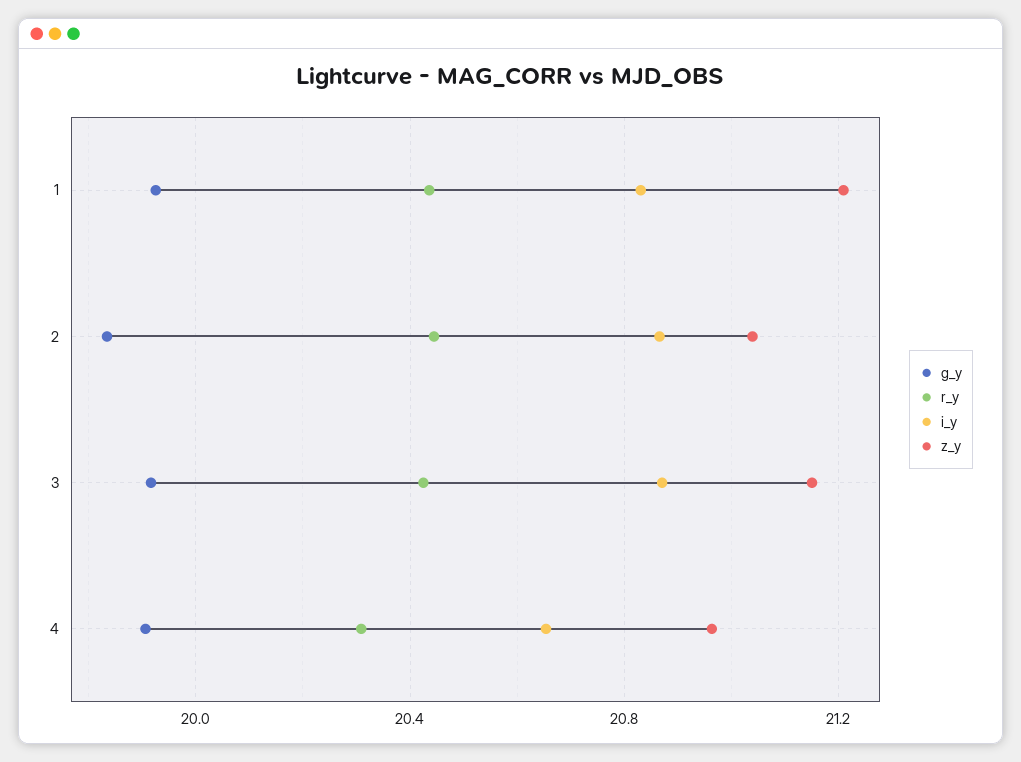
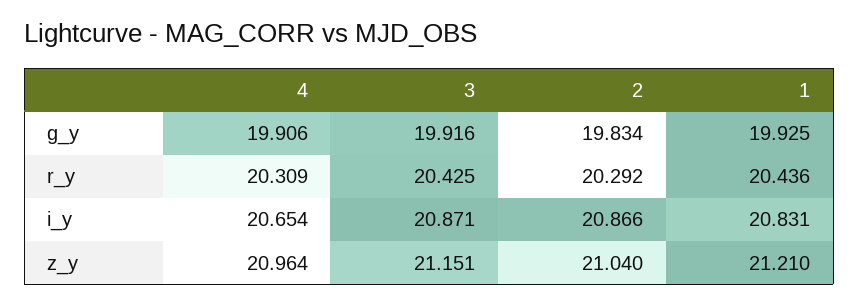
r_y, 2: 20.45 -> 20.292

